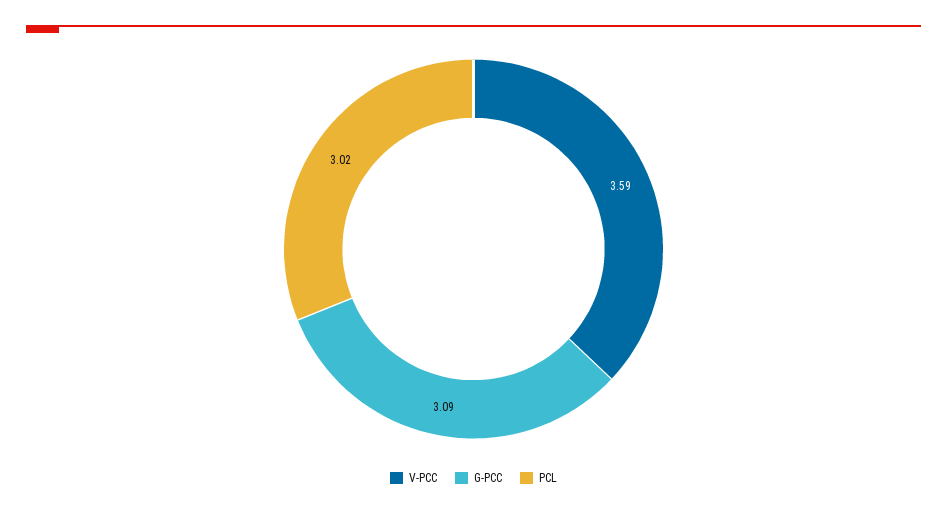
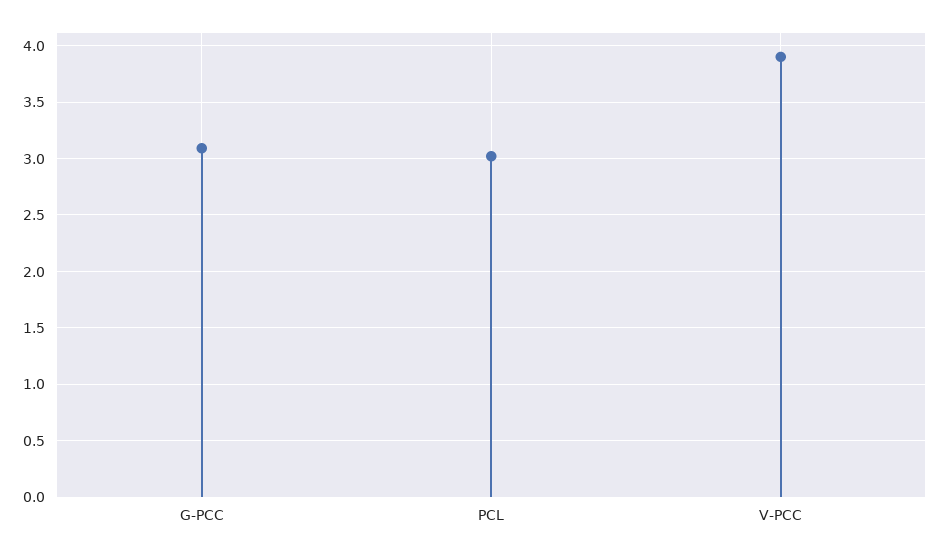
V-PCC: 3.59 -> 3.9

